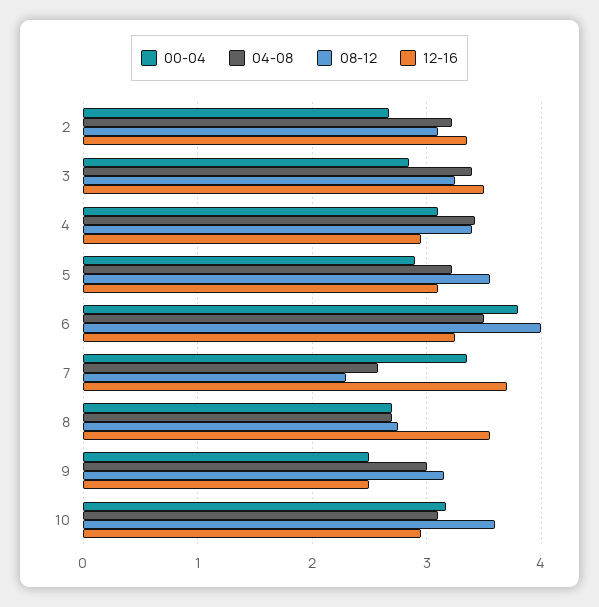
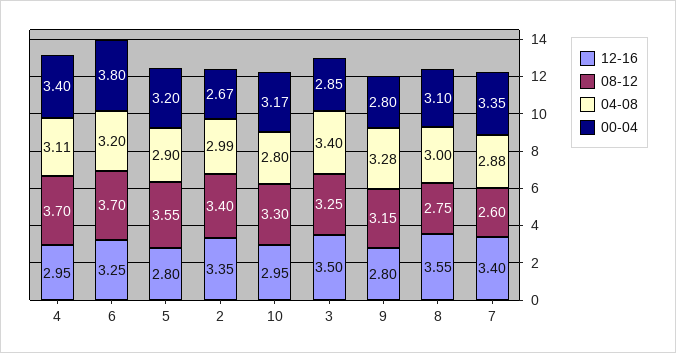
04-08, 2: 3.2 -> 2.99
08-12, 2: 3.1 -> 3.4
00-04, 4: 3.1 -> 3.4
04-08, 4: 3.4 -> 3.11
08-12, 4: 3.4 -> 3.7
00-04, 5: 2.9 -> 3.2
04-08, 5: 3.2 -> 2.9
12-16, 5: 3.1 -> 2.8
04-08, 6: 3.5 -> 3.2
08-12, 6: 4 -> 3.7
04-08, 7: 2.6 -> 2.88
08-12, 7: 2.3 -> 2.6
12-16, 7: 3.7 -> 3.4
00-04, 8: 2.7 -> 3.1
04-08, 8: 2.7 -> 3
00-04, 9: 2.5 -> 2.8
04-08, 9: 3 -> 3.28
12-16, 9: 2.5 -> 2.8
04-08, 10: 3.1 -> 2.8
08-12, 10: 3.6 -> 3.3

